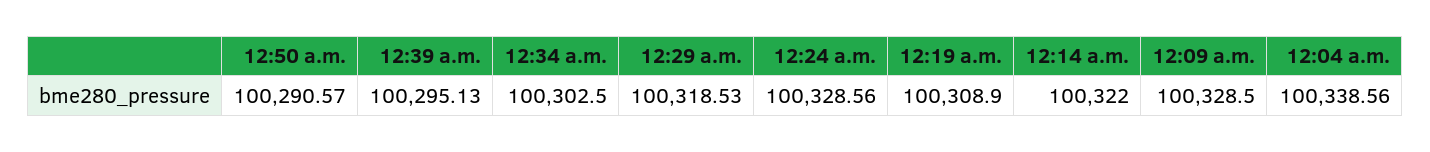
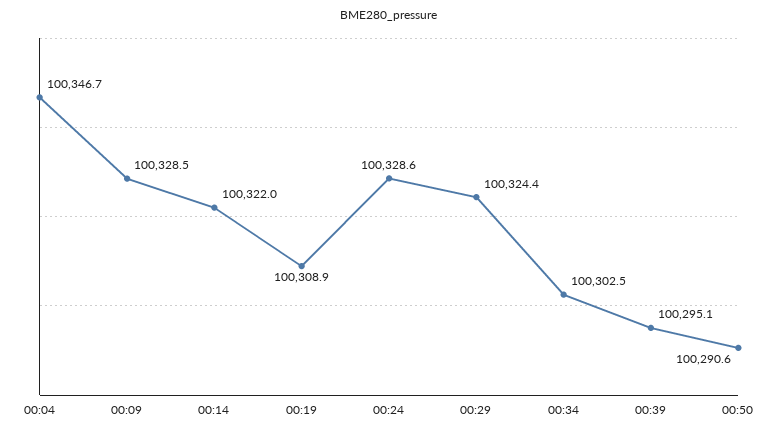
12:29 a.m.: 100318.53 -> 100324.4
12:04 a.m.: 100338.56 -> 100346.7

